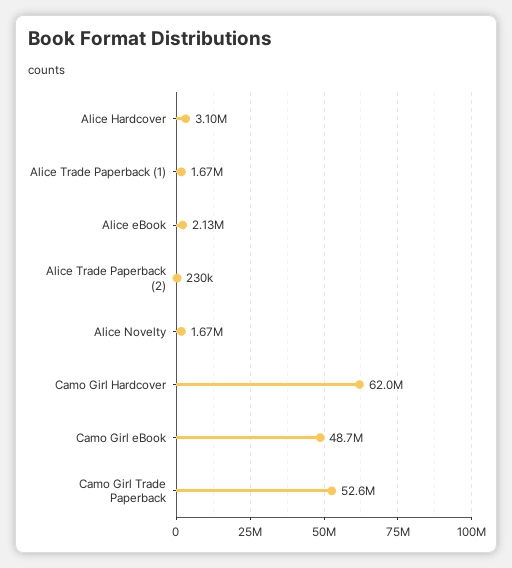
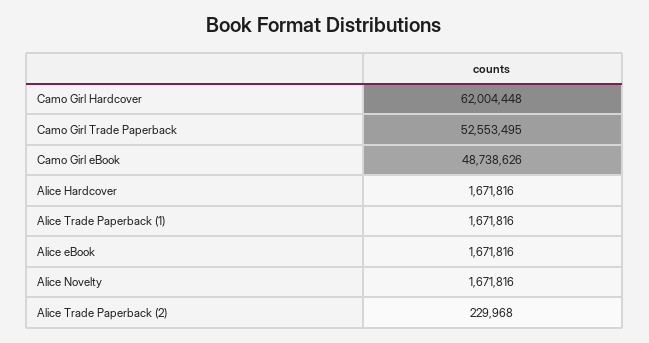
Alice Hardcover: 3100000 -> 1671816
Alice eBook: 2130000 -> 1671816

